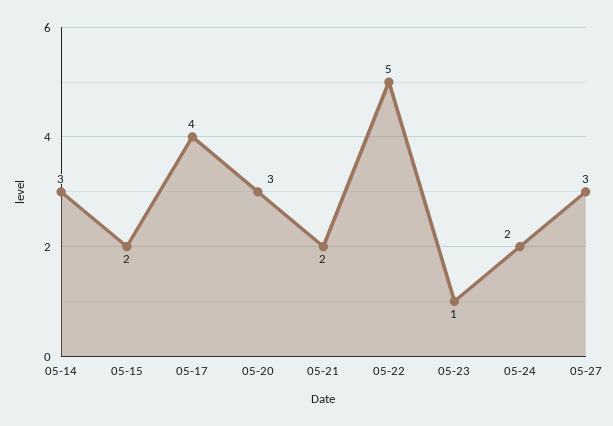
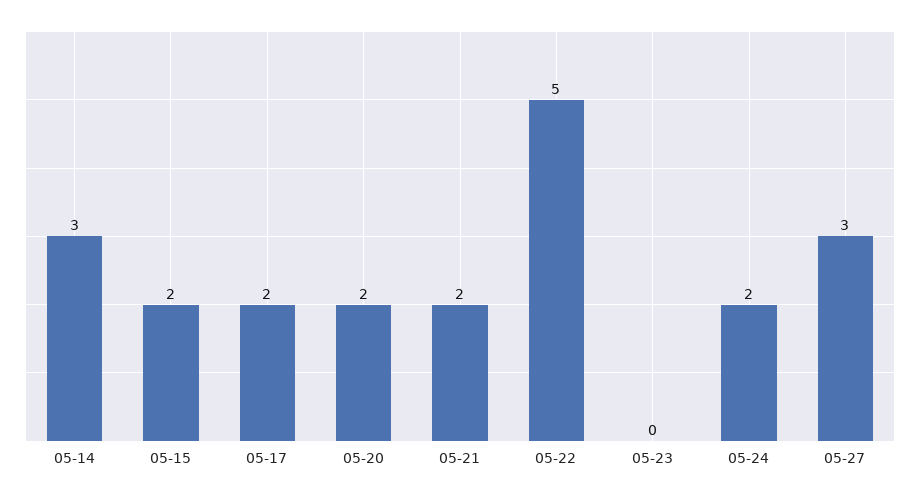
05-17: 4 -> 2
05-20: 3 -> 2
05-23: 1 -> 0

